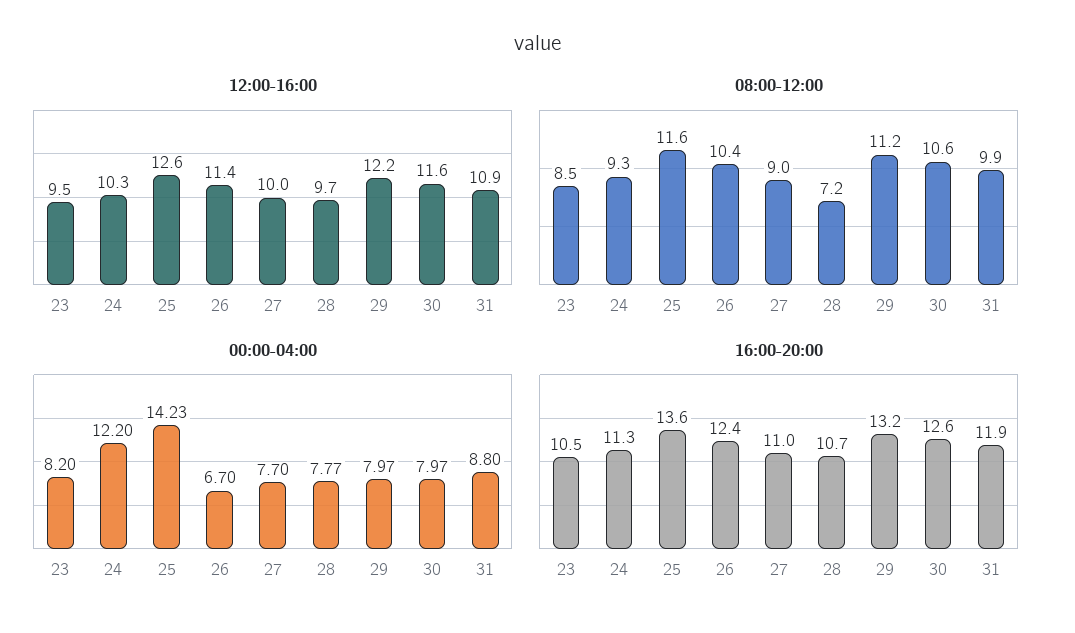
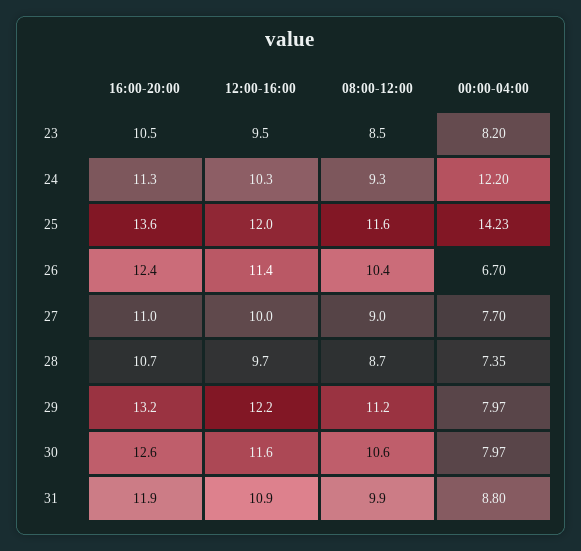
12:00-16:00, 25: 12.6 -> 12
08:00-12:00, 28: 7.2 -> 8.7
00:00-04:00, 28: 7.77 -> 7.35

